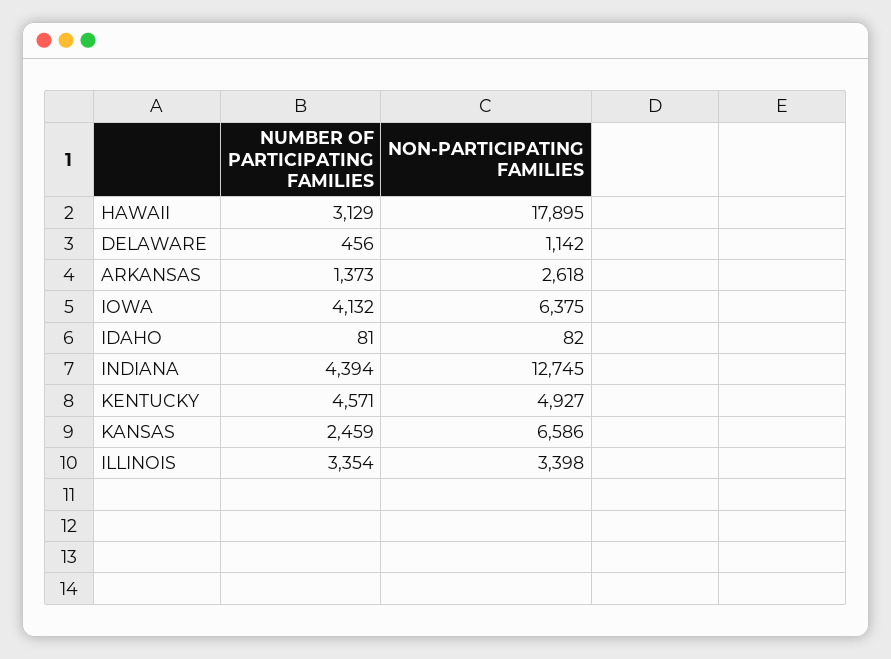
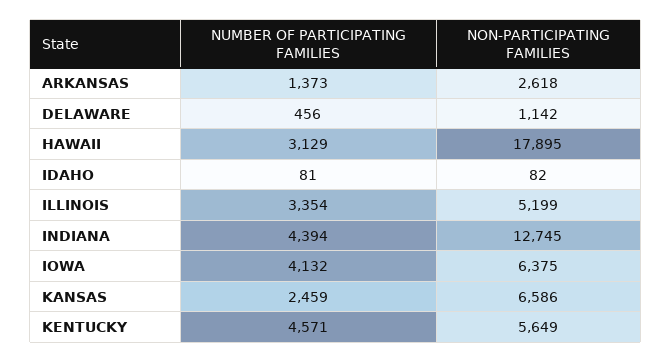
NON-PARTICIPATING FAMILIES, KENTUCKY: 4927 -> 5649
NON-PARTICIPATING FAMILIES, ILLINOIS: 3398 -> 5199

